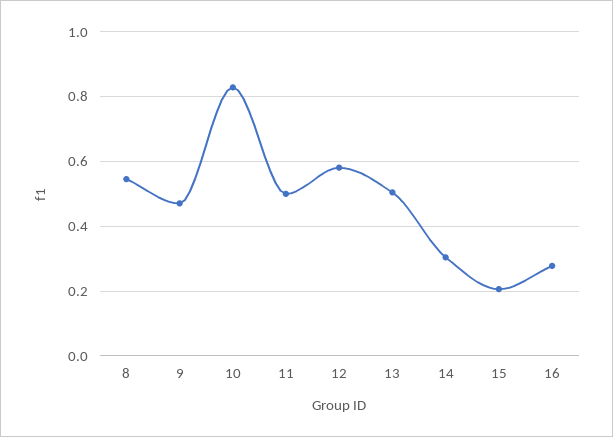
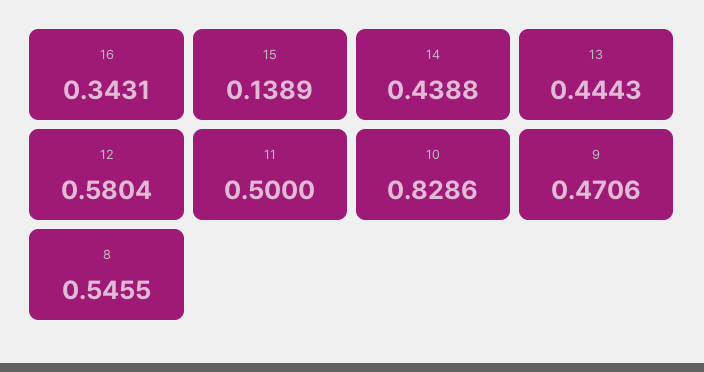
13: 0.5 -> 0.4443
14: 0.3 -> 0.4388
15: 0.2 -> 0.1389
16: 0.28 -> 0.3431

